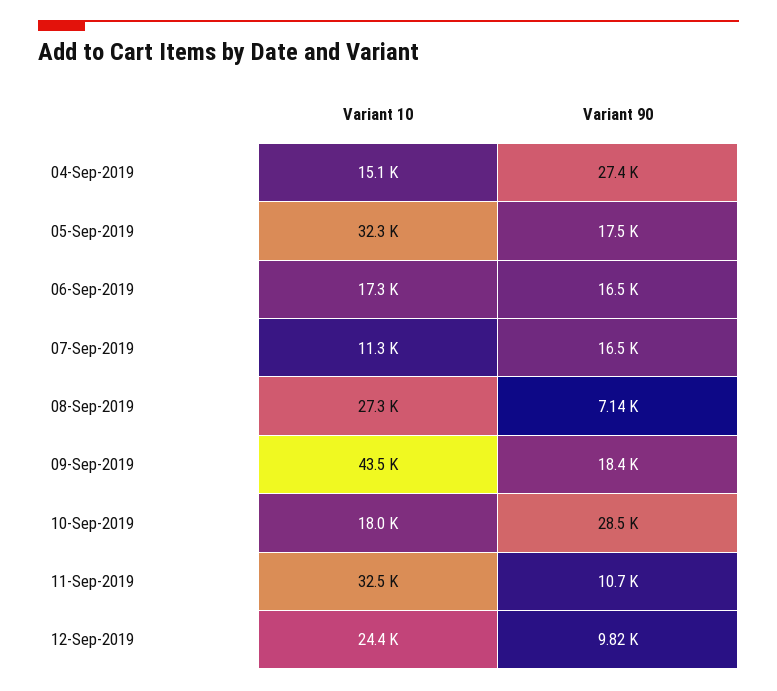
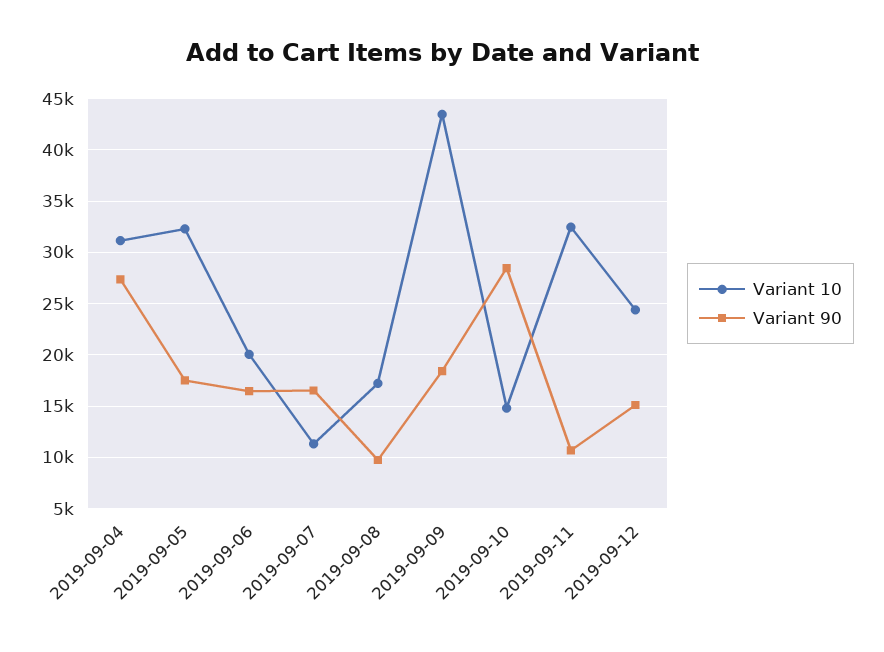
Variant 10, 04-Sep-2019: 15100 -> 31000
Variant 10, 06-Sep-2019: 17300 -> 20000
Variant 10, 08-Sep-2019: 27300 -> 17000
Variant 90, 08-Sep-2019: 7140 -> 10000
Variant 10, 10-Sep-2019: 18000 -> 15000
Variant 90, 12-Sep-2019: 9820 -> 15000

